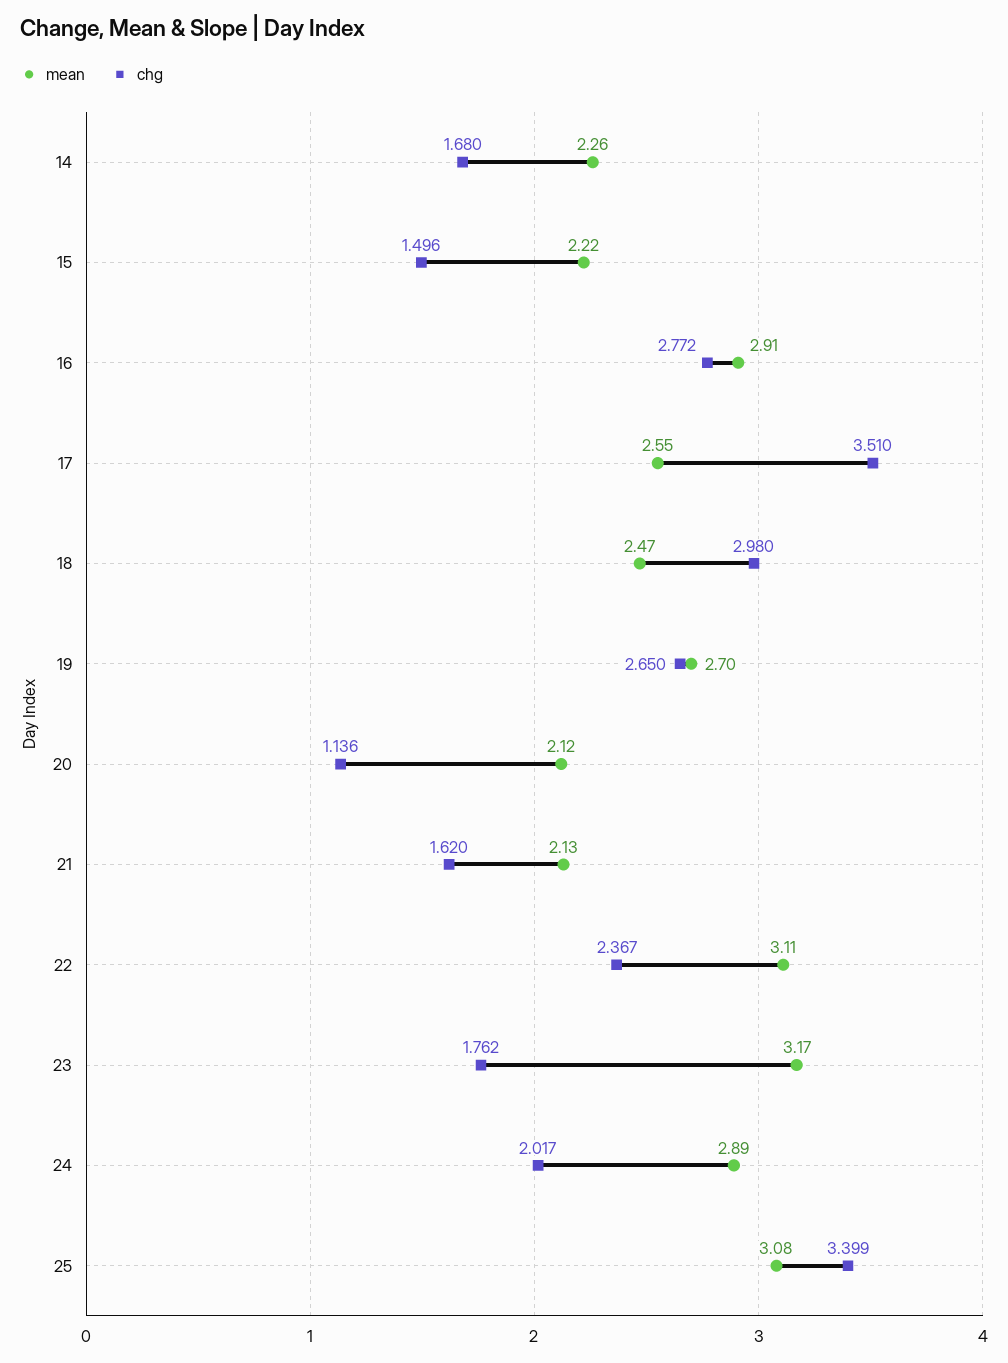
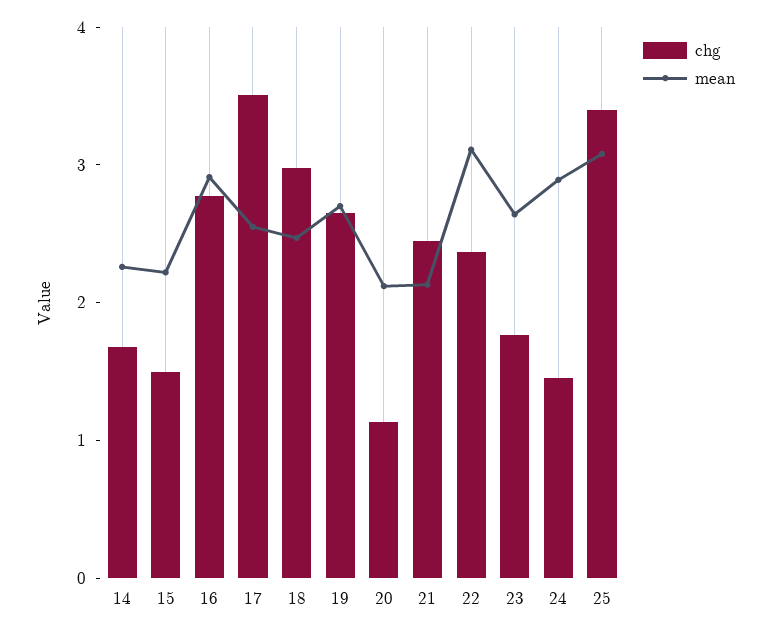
chg, 21: 1.62 -> 2.4
mean, 23: 3.17 -> 2.6
chg, 24: 2.017 -> 1.4

